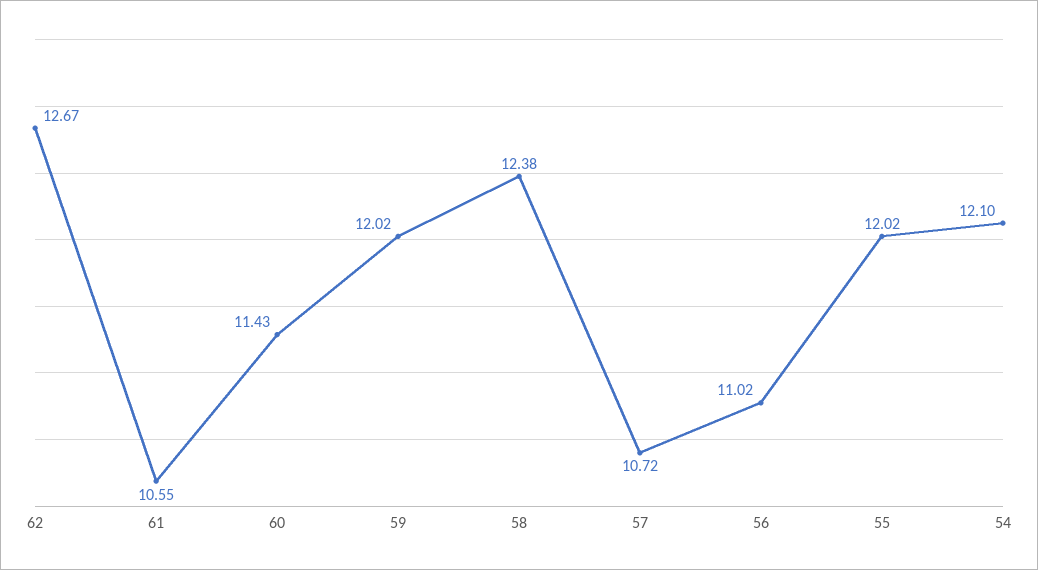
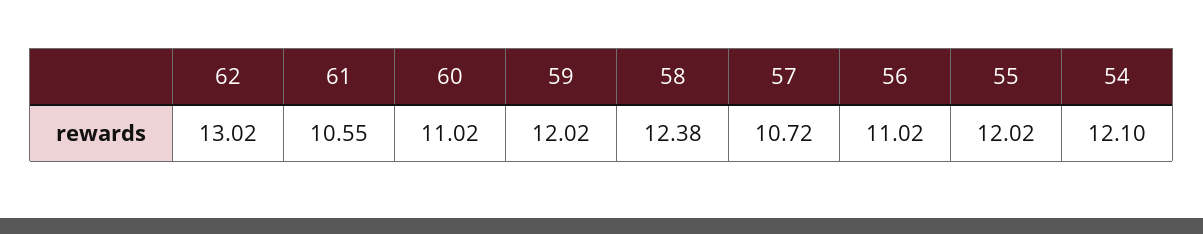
62: 12.67 -> 13.02
60: 11.43 -> 11.02

